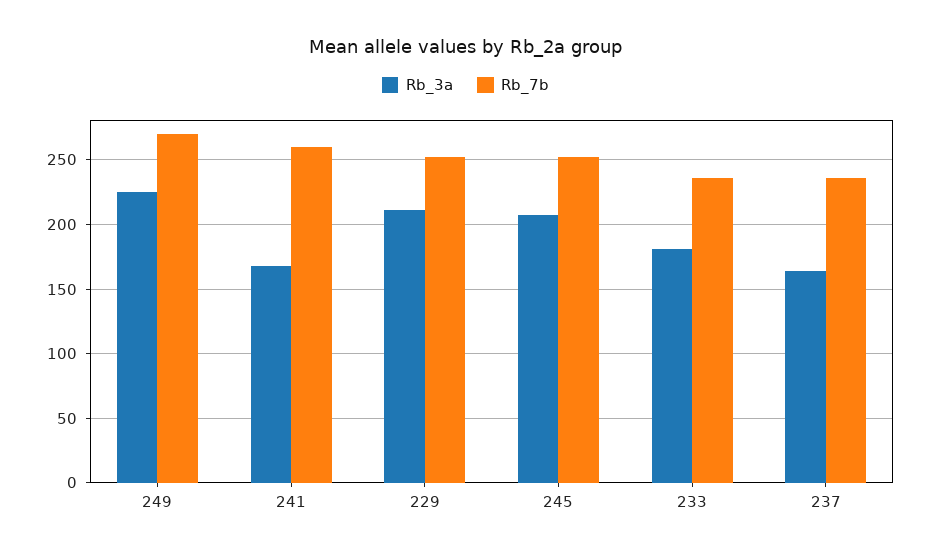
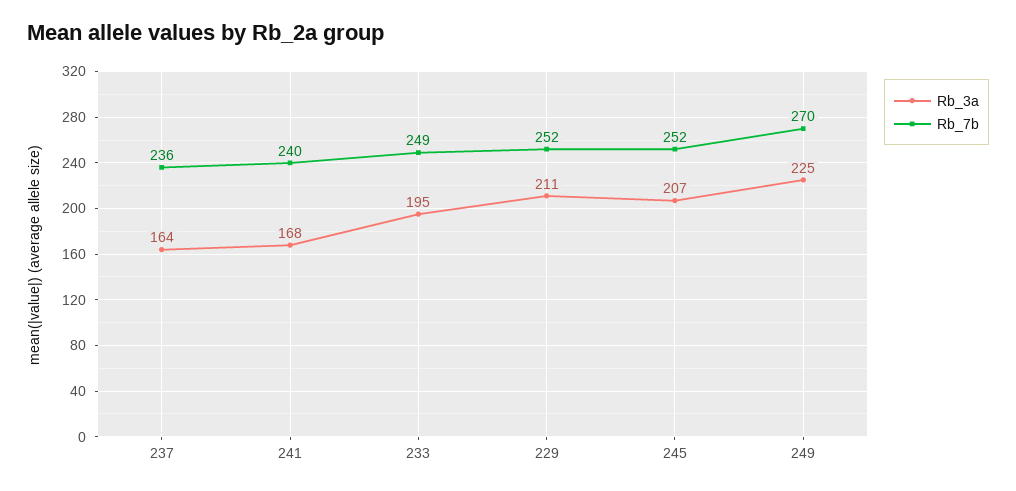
Rb_7b, 241: 260 -> 240
Rb_3a, 233: 180 -> 195
Rb_7b, 233: 235 -> 249

